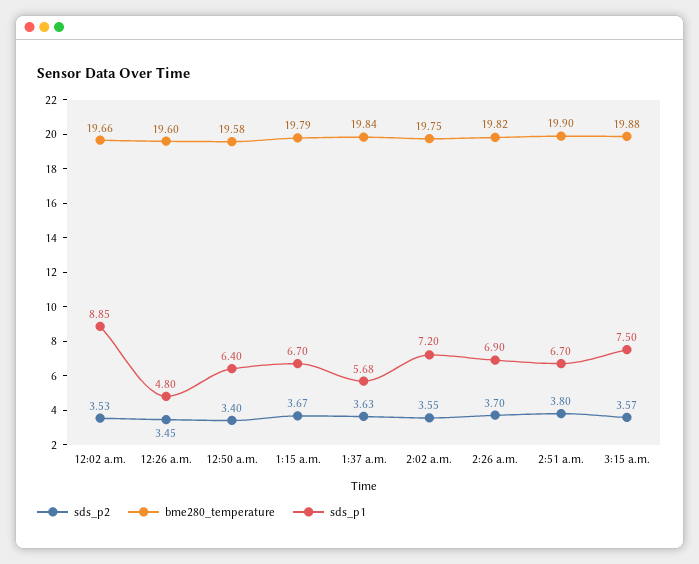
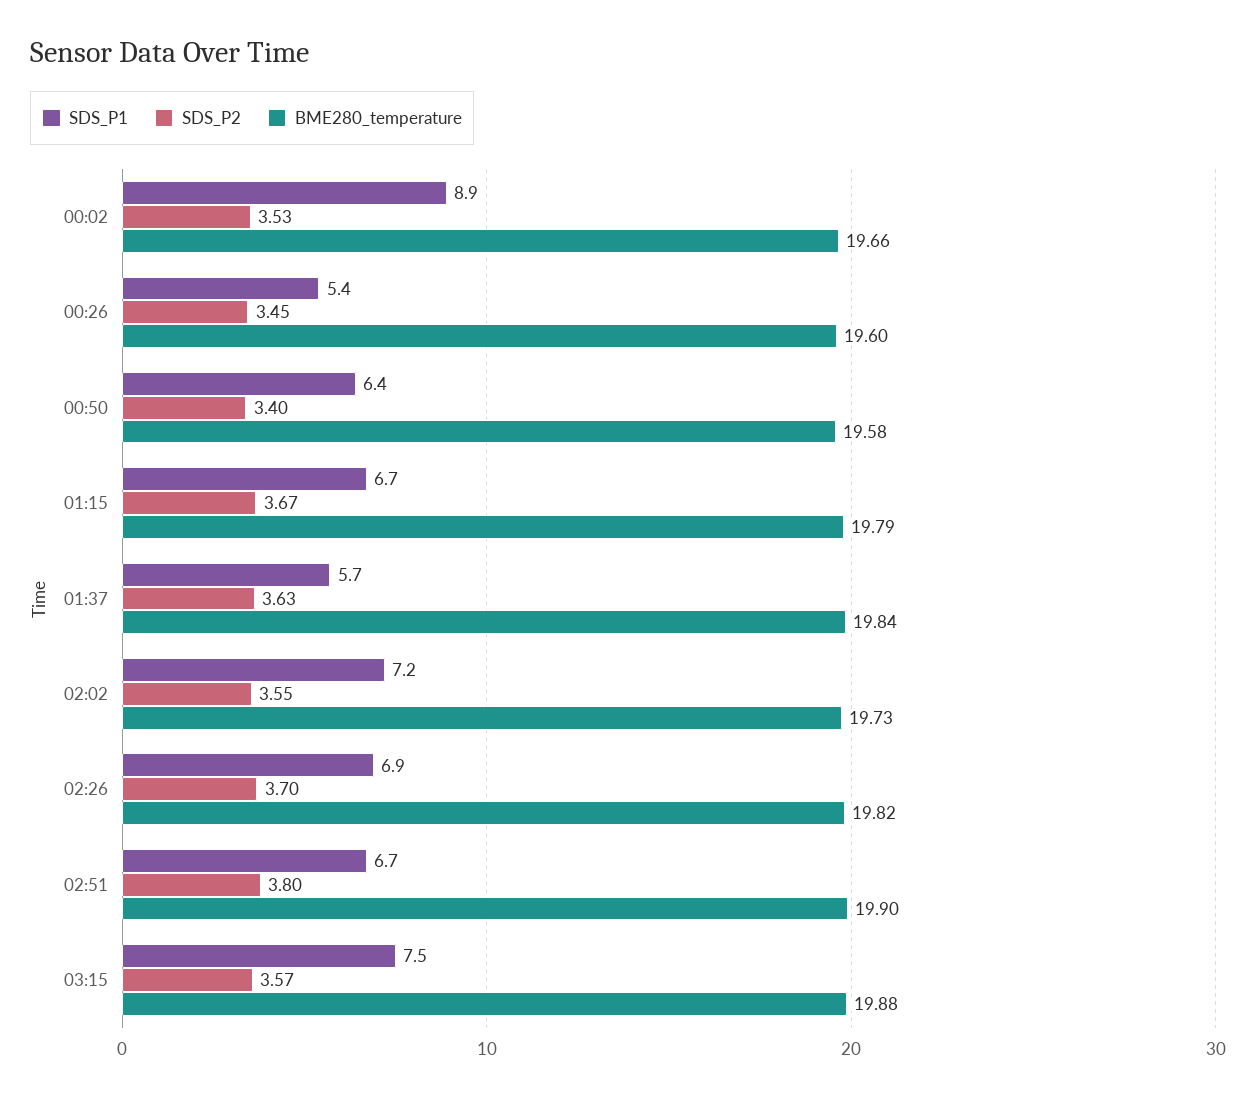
sds_p1, 12:26 a.m.: 4.8 -> 5.4
bme280_temperature, 2:02 a.m.: 19.75 -> 19.73

